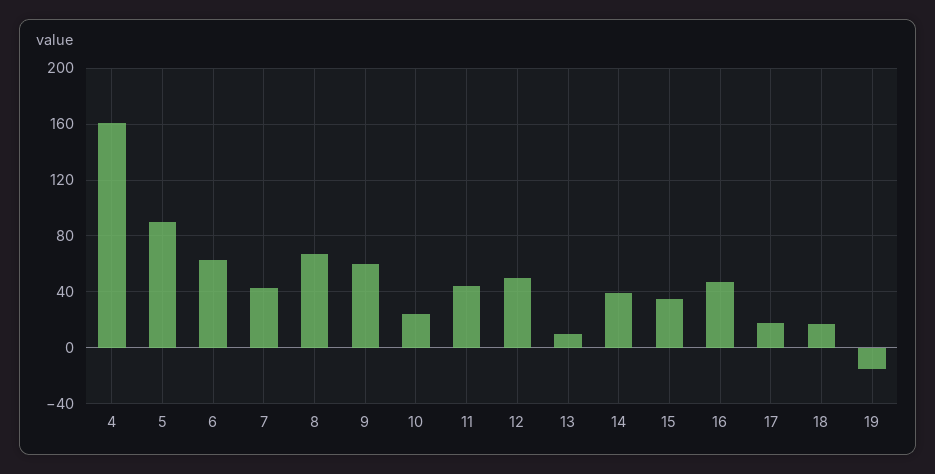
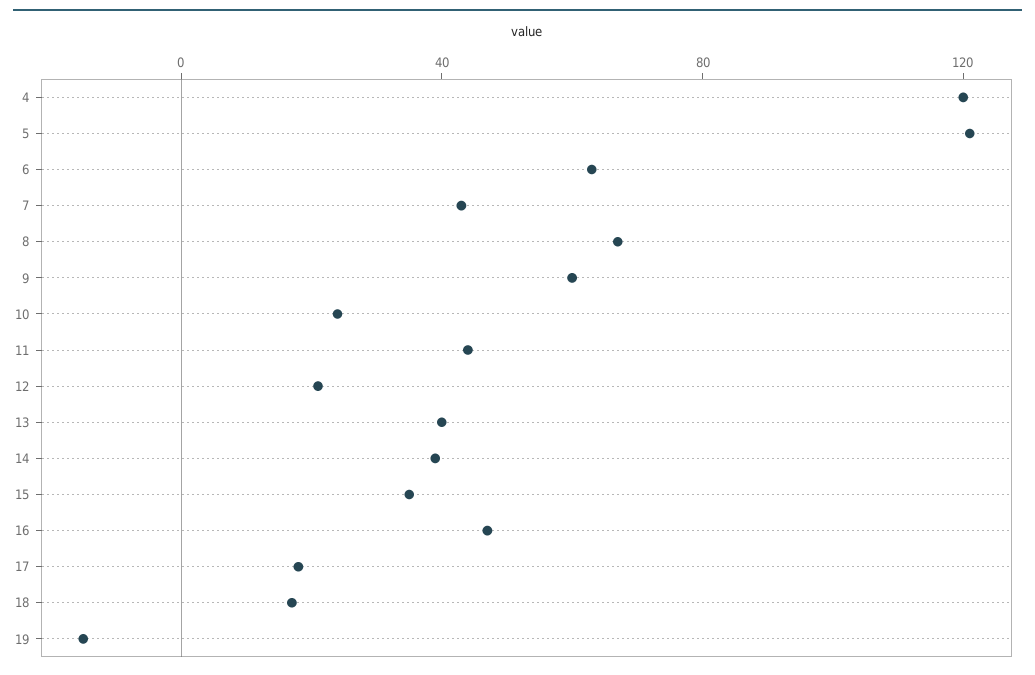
4: 160 -> 120
5: 90 -> 120
12: 50 -> 20
13: 10 -> 40

